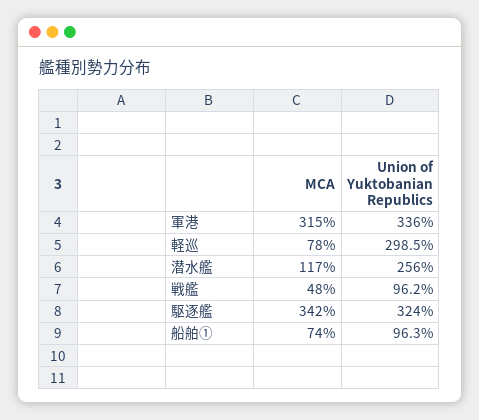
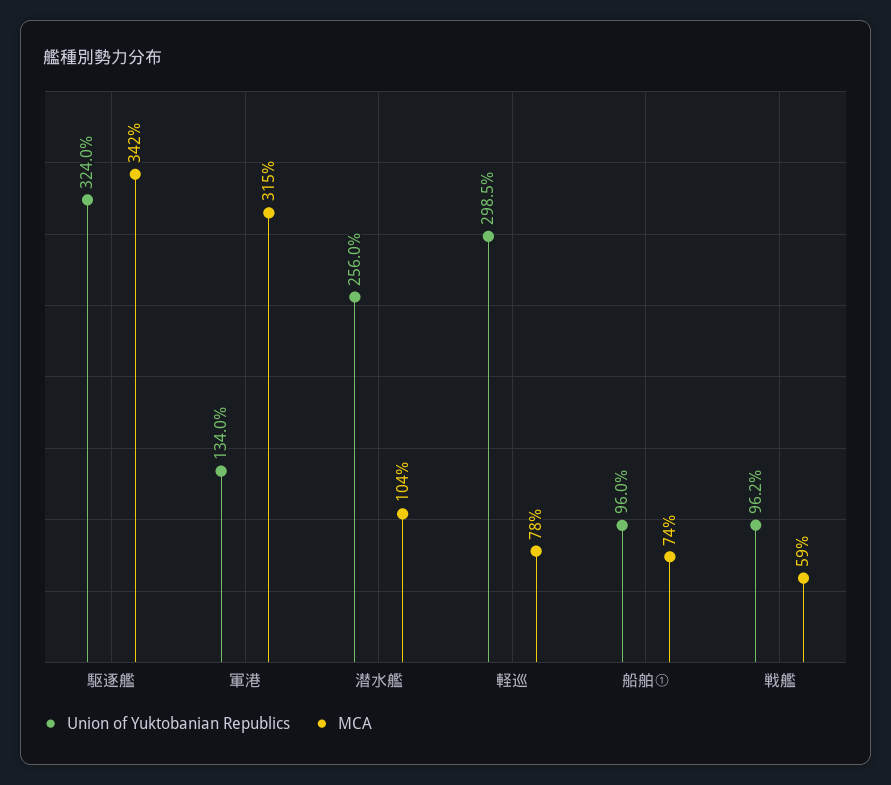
Union of Yuktobanian Republics, 軍港: 336 -> 134
MCA, 潜水艦: 117 -> 104
MCA, 戦艦: 48 -> 59
Union of Yuktobanian Republics, 船舶①: 96.3 -> 96

